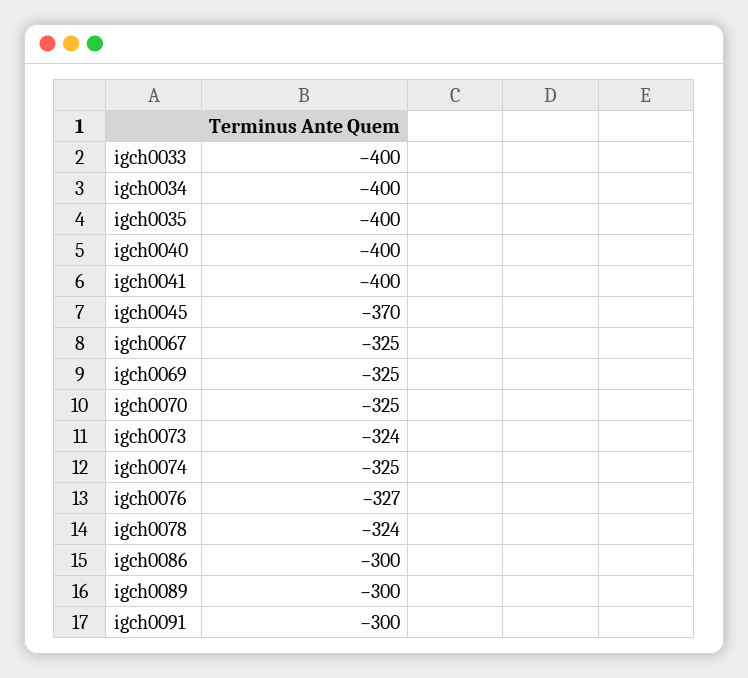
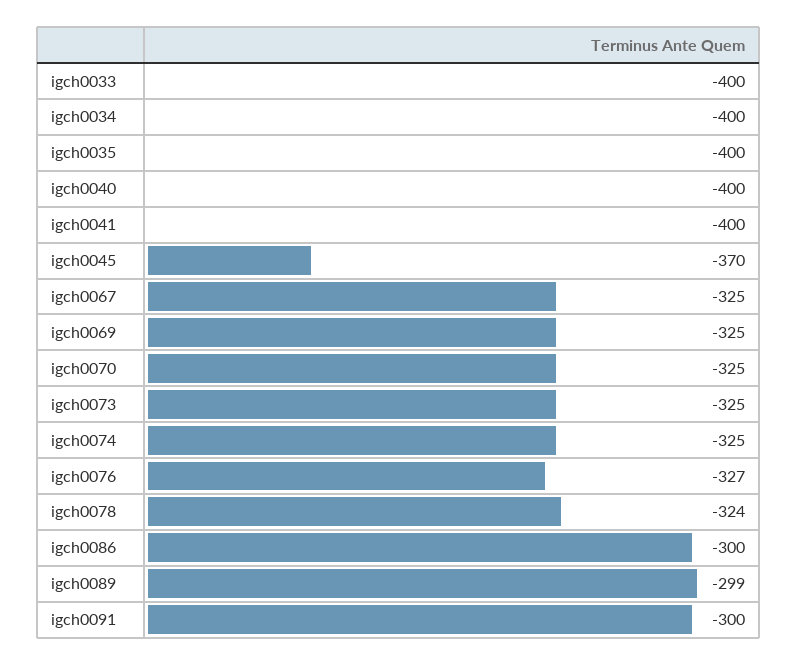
igch0073: -324 -> -325
igch0089: -300 -> -299

